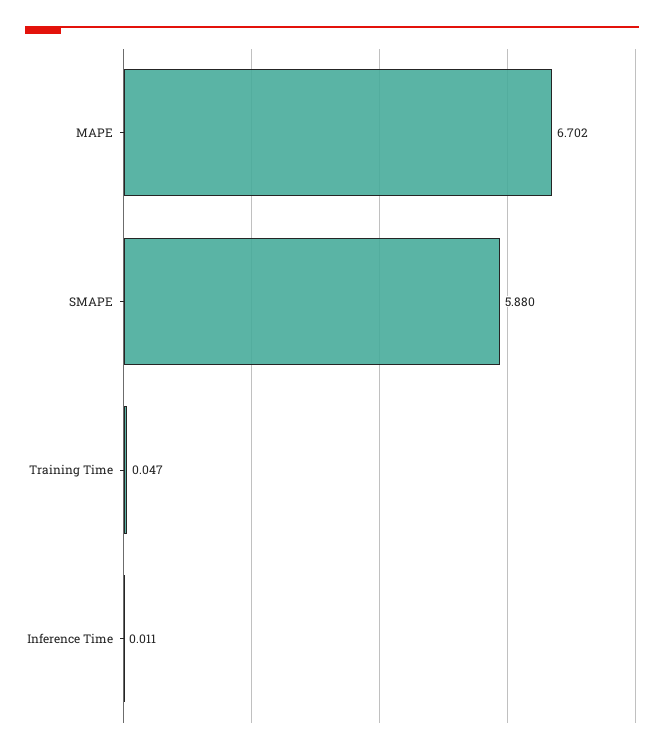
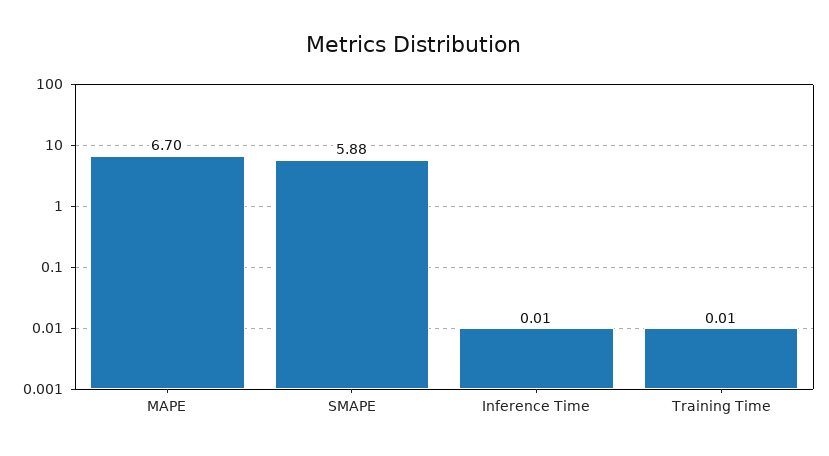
Training Time: 0.047 -> 0.01

